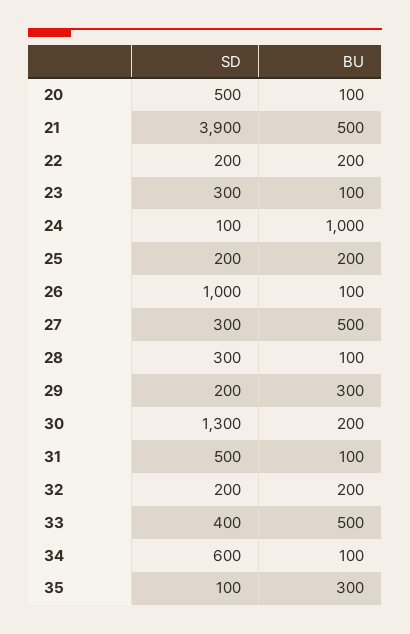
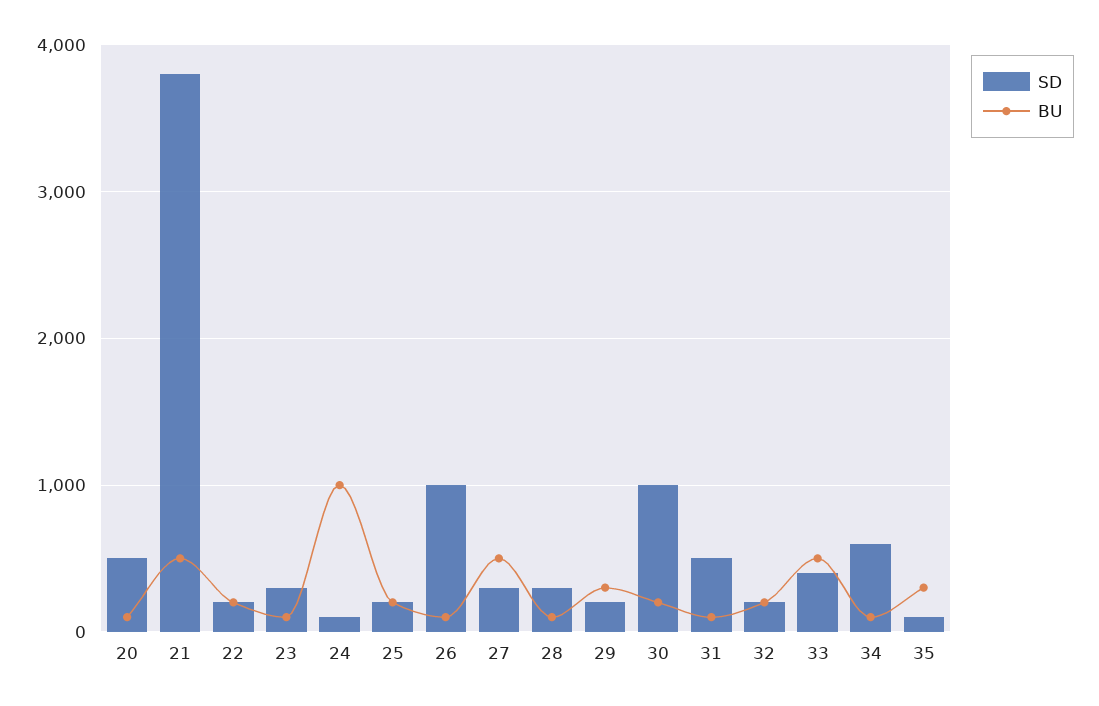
SD, 21: 3900 -> 3800
SD, 30: 1300 -> 1000

